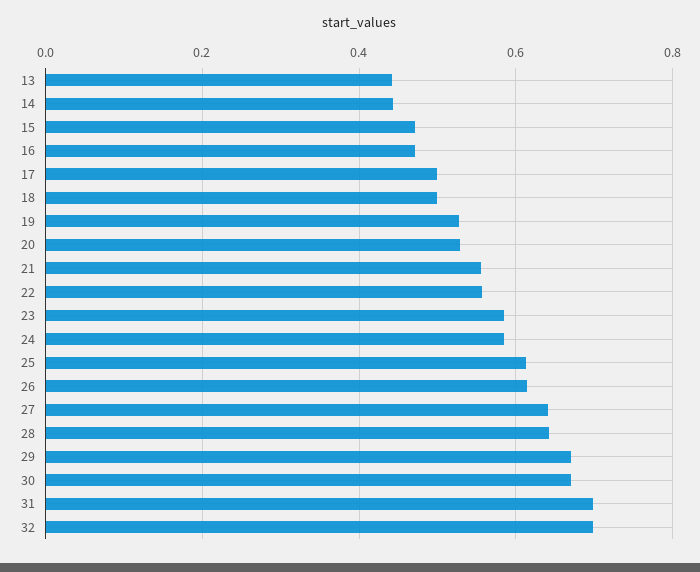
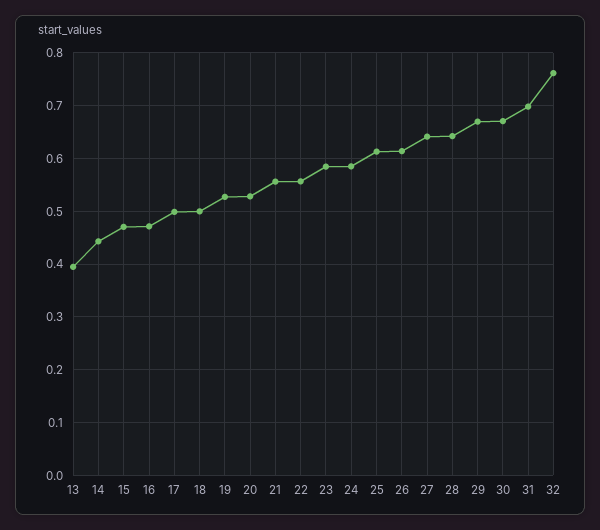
13: 0.44 -> 0.4
32: 0.7 -> 0.76

